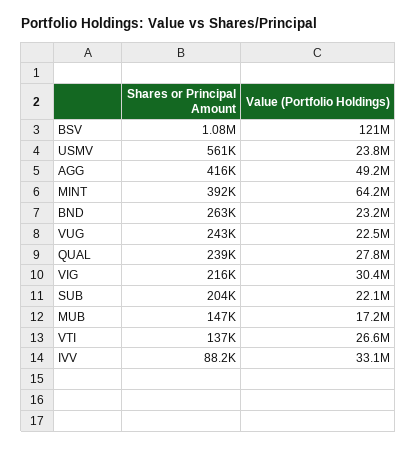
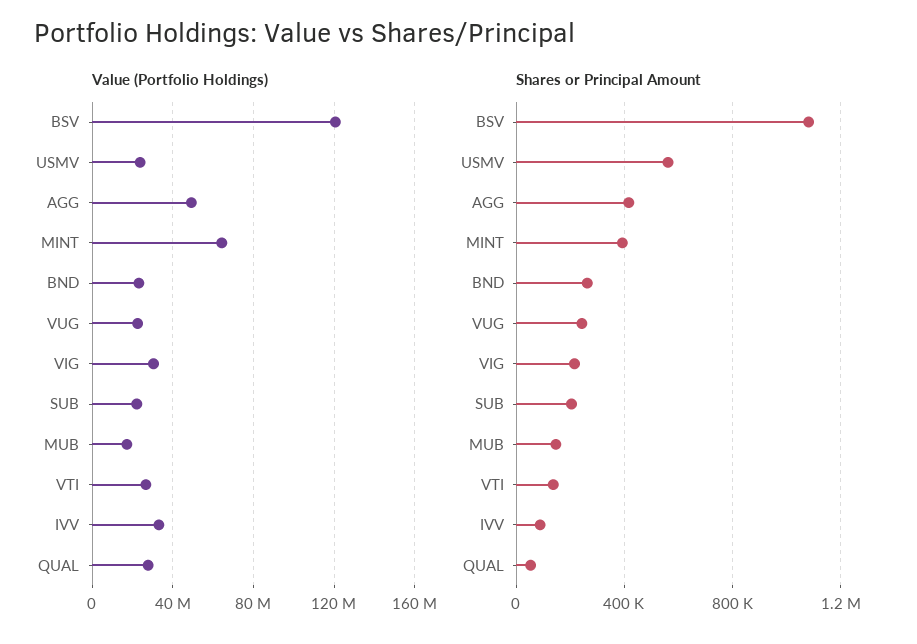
Shares or Principal Amount, QUAL: 239000 -> 50000

